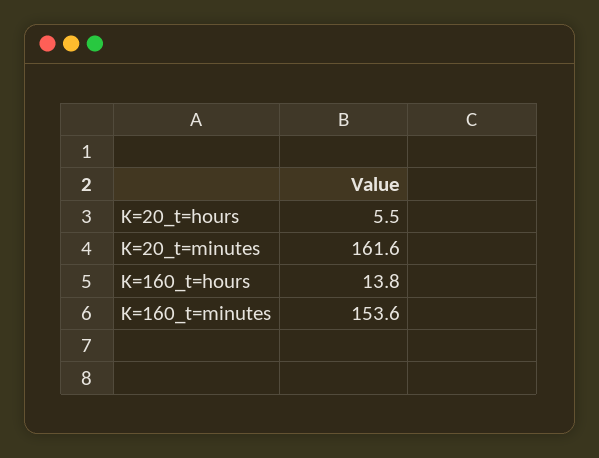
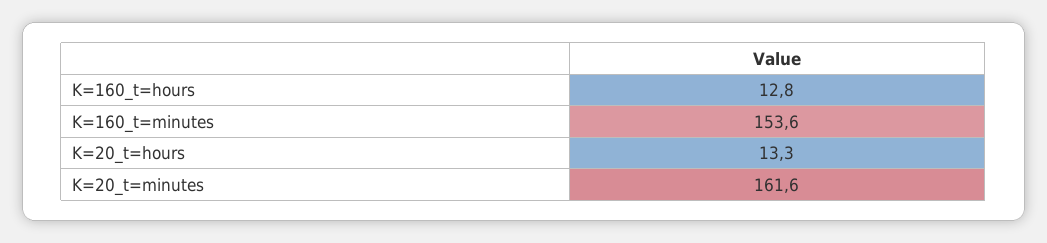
K=20_t=hours: 5.5 -> 13.3
K=160_t=hours: 13.8 -> 12.8

